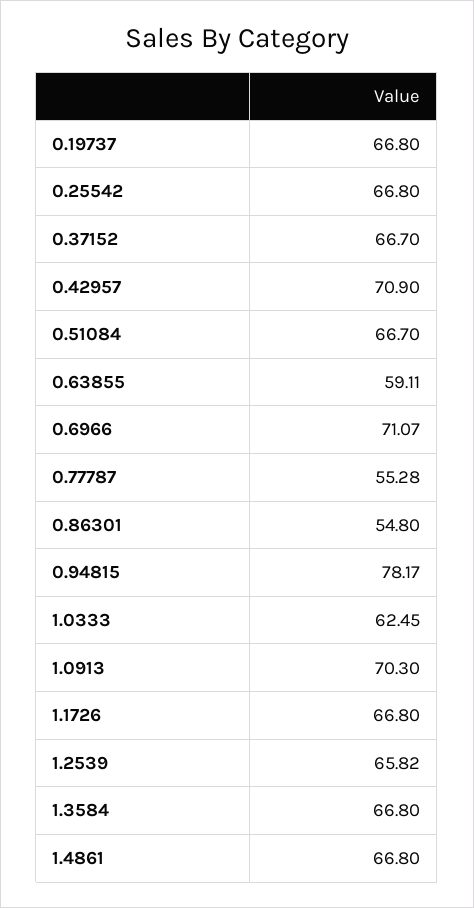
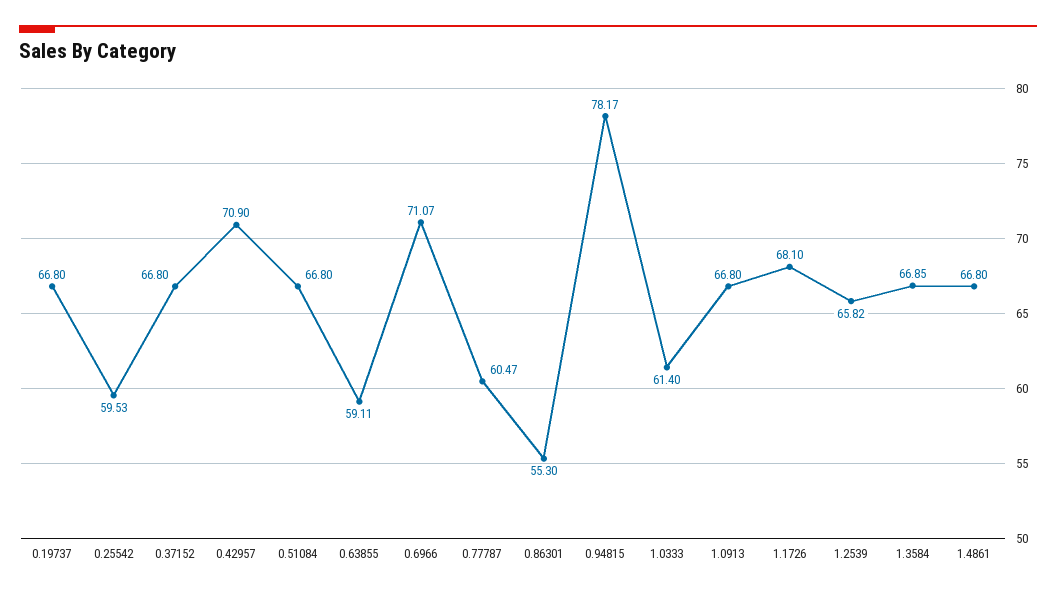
0.25542: 66.8 -> 59.53
0.37152: 66.7 -> 66.8
0.51084: 66.7 -> 66.8
0.77787: 55.28 -> 60.47
0.86301: 54.8 -> 55.3
1.0333: 62.45 -> 61.4
1.0913: 70.3 -> 66.8
1.1726: 66.8 -> 68.1
1.3584: 66.8 -> 66.85

